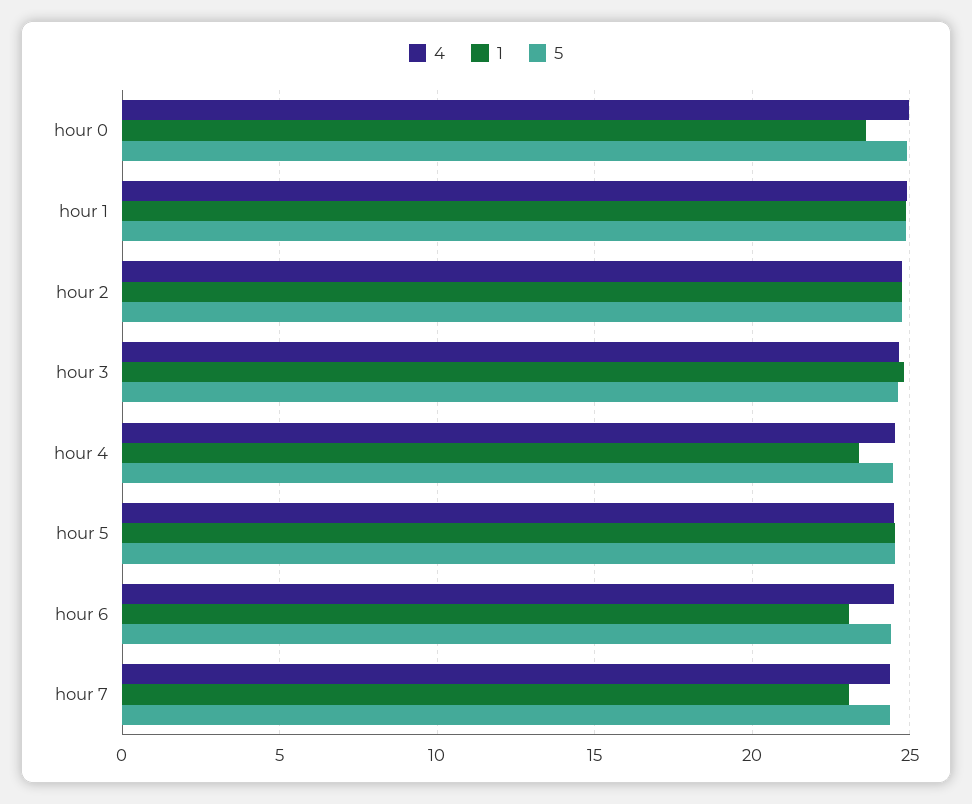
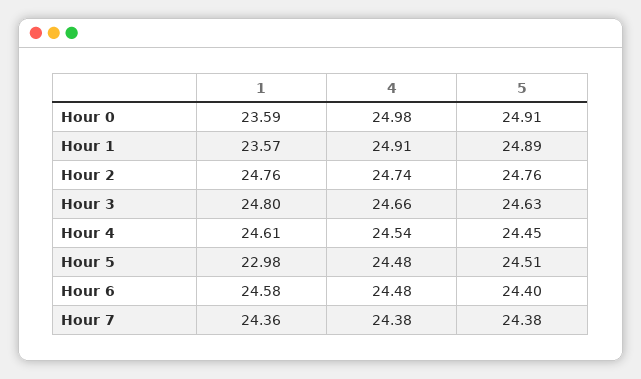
1, hour 1: 25 -> 23.57
1, hour 4: 23.5 -> 24.61
1, hour 5: 24.5 -> 22.98
1, hour 6: 23 -> 24.58
1, hour 7: 23 -> 24.36

